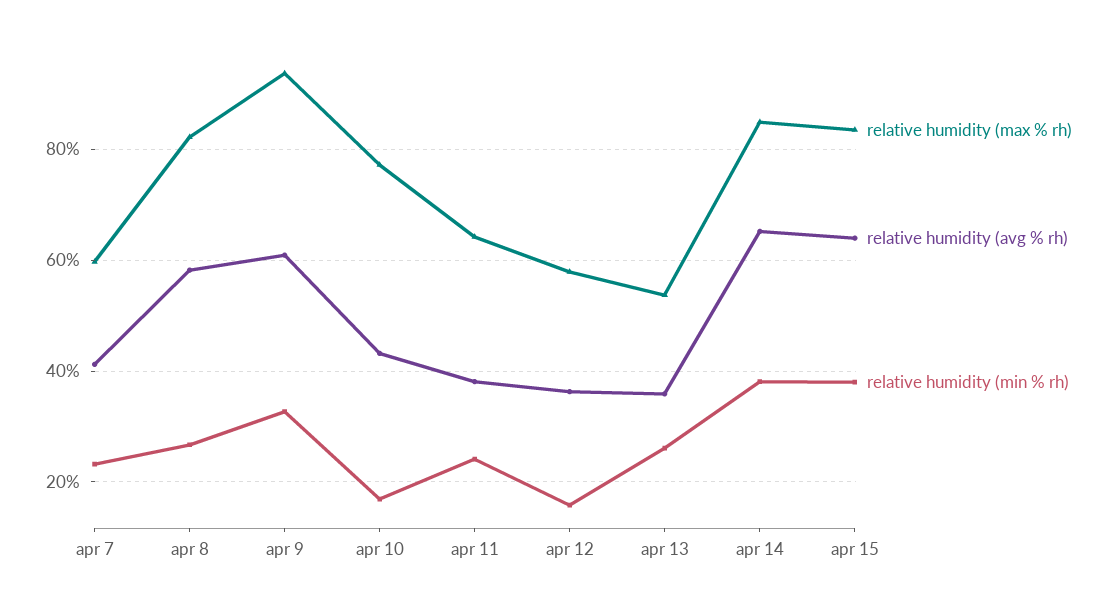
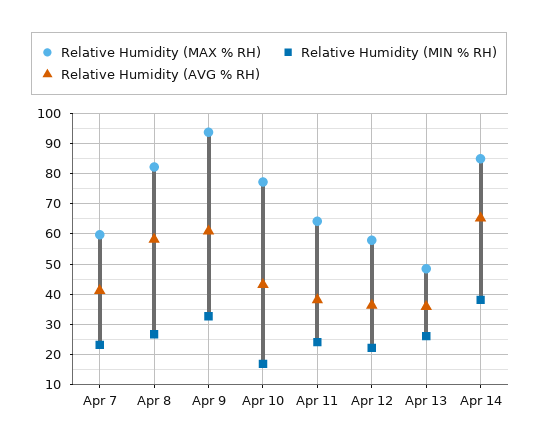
relative humidity (min % rh), apr 12: 16 -> 22
relative humidity (max % rh), apr 13: 54 -> 48
relative humidity (max % rh), apr 15: 84 -> none
relative humidity (avg % rh), apr 15: 64 -> none
relative humidity (min % rh), apr 15: 38 -> none

